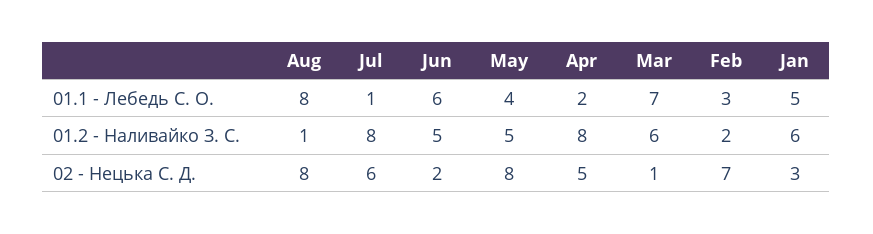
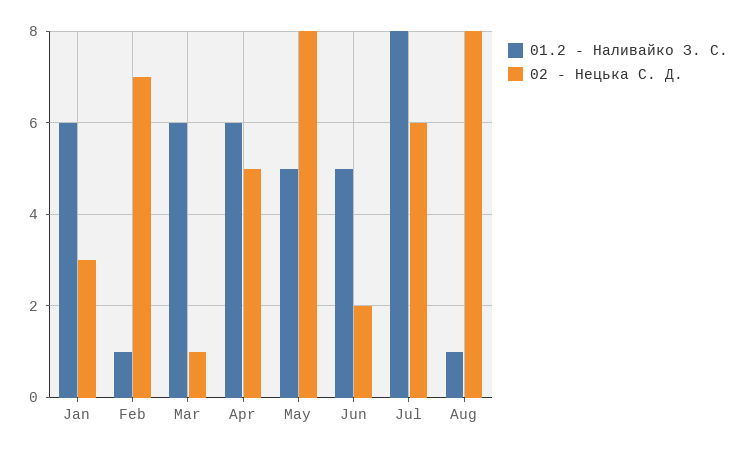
01.1 - Лебедь С. О., Aug: 8 -> none
01.1 - Лебедь С. О., Jul: 1 -> none
01.1 - Лебедь С. О., Jun: 6 -> none
01.1 - Лебедь С. О., May: 4 -> none
01.1 - Лебедь С. О., Apr: 2 -> none
01.1 - Лебедь С. О., Mar: 7 -> none
01.1 - Лебедь С. О., Feb: 3 -> none
01.1 - Лебедь С. О., Jan: 5 -> none
01.2 - Наливайко З. С., Apr: 8 -> 6
01.2 - Наливайко З. С., Feb: 2 -> 1

